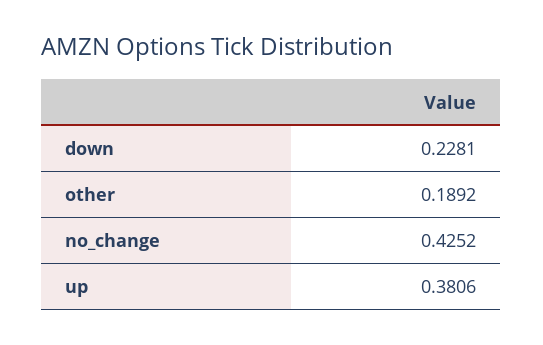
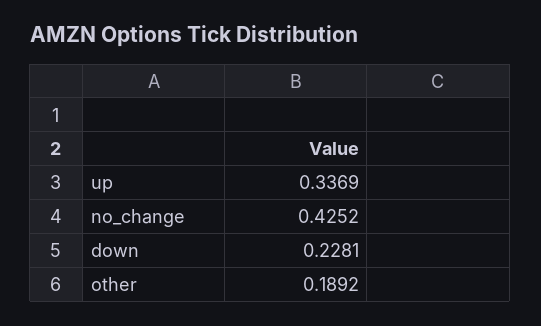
up: 0.3806 -> 0.3369

